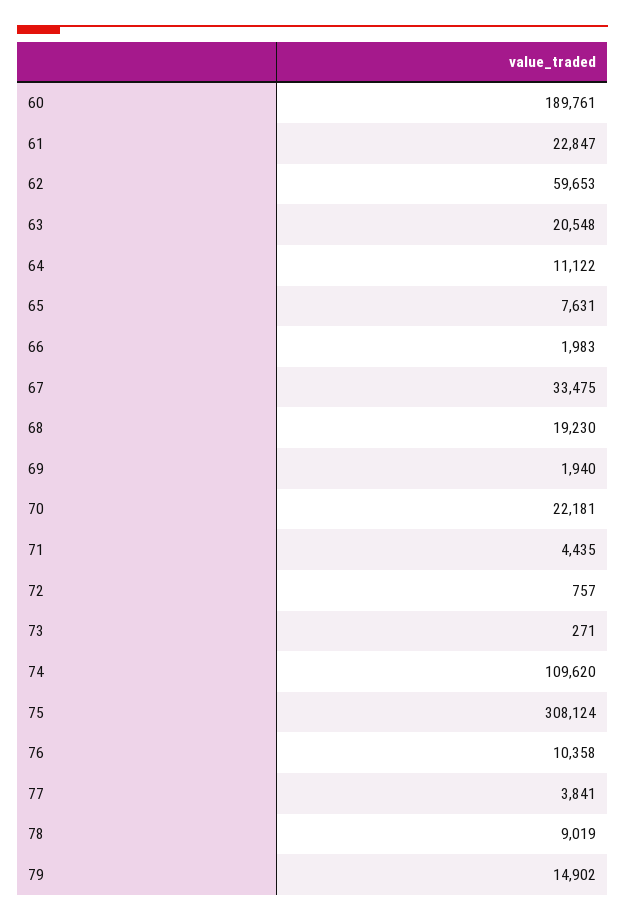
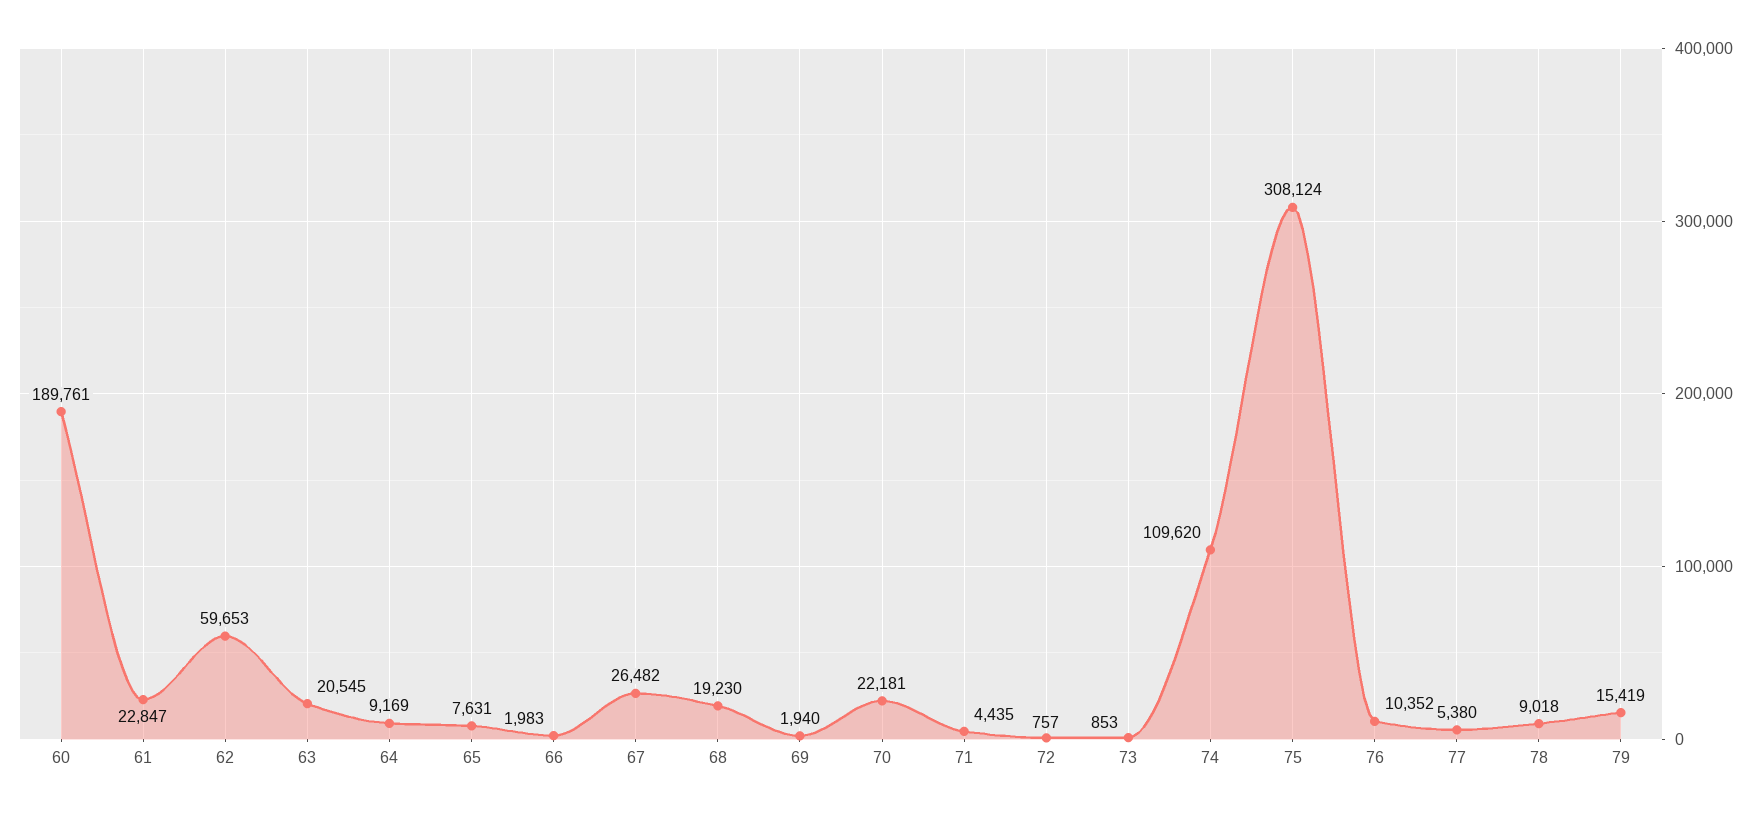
63: 20548 -> 20545
64: 11122 -> 9169
67: 33475 -> 26482
73: 271 -> 853
76: 10358 -> 10352
77: 3841 -> 5380
78: 9019 -> 9018
79: 14902 -> 15419

